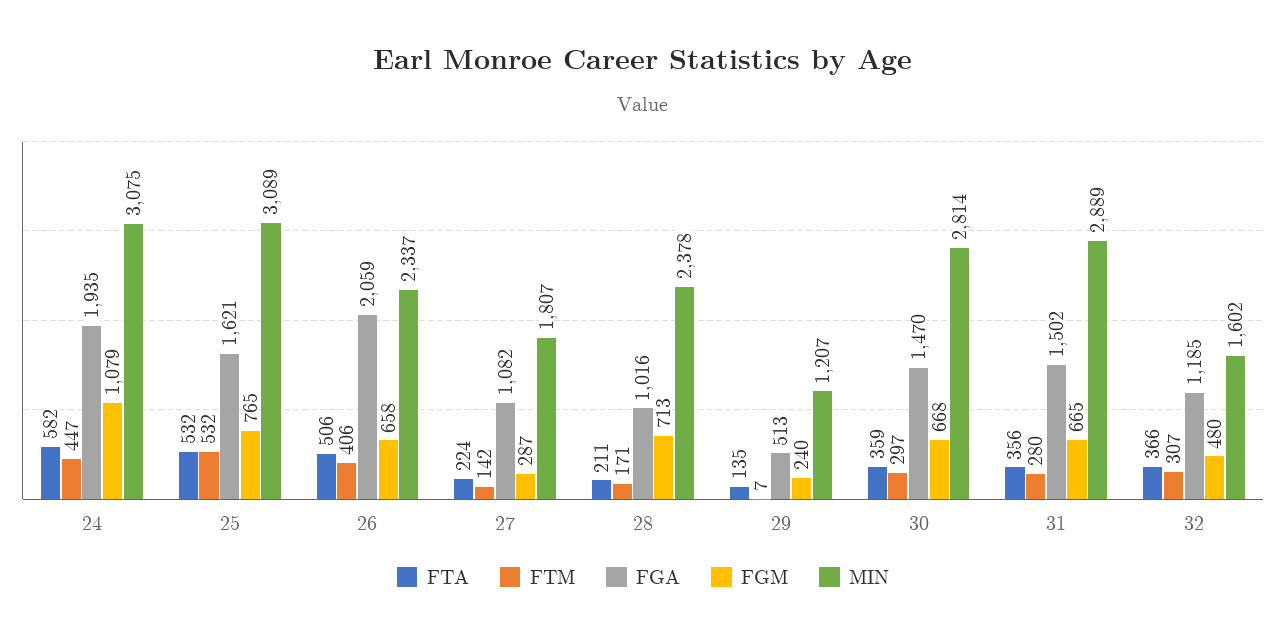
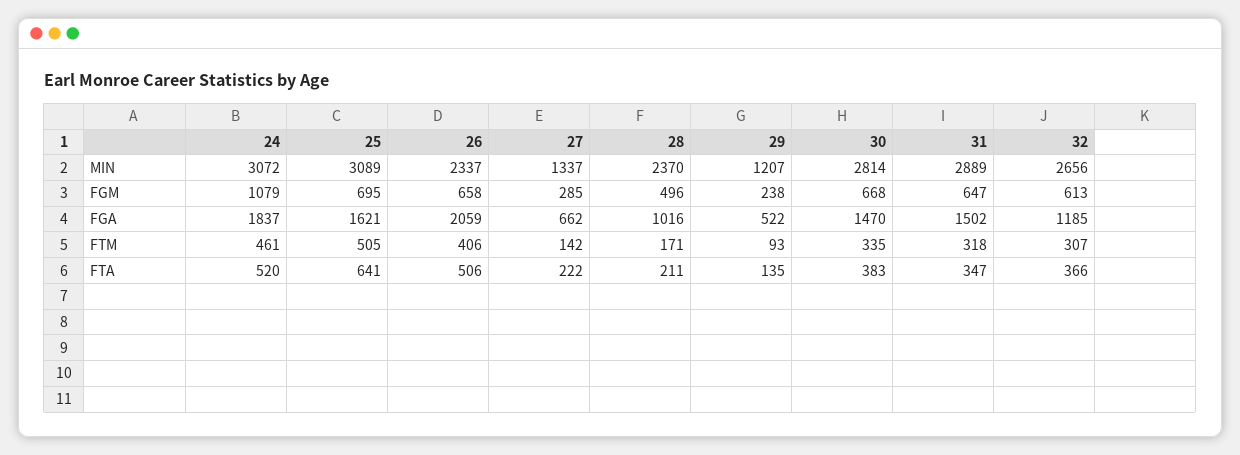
FTA, 24: 582 -> 520
FTM, 24: 447 -> 461
FGA, 24: 1935 -> 1837
MIN, 24: 3075 -> 3072
FTA, 25: 532 -> 641
FTM, 25: 532 -> 505
FGM, 25: 765 -> 695
FTA, 27: 224 -> 222
FGA, 27: 1082 -> 662
FGM, 27: 287 -> 285
MIN, 27: 1807 -> 1337
FGM, 28: 713 -> 496
MIN, 28: 2378 -> 2370
FTM, 29: 7 -> 93
FGA, 29: 513 -> 522
FGM, 29: 240 -> 238
FTA, 30: 359 -> 383
FTM, 30: 297 -> 335
FTA, 31: 356 -> 347
FTM, 31: 280 -> 318
FGM, 31: 665 -> 647
FGM, 32: 480 -> 613
MIN, 32: 1602 -> 2656

